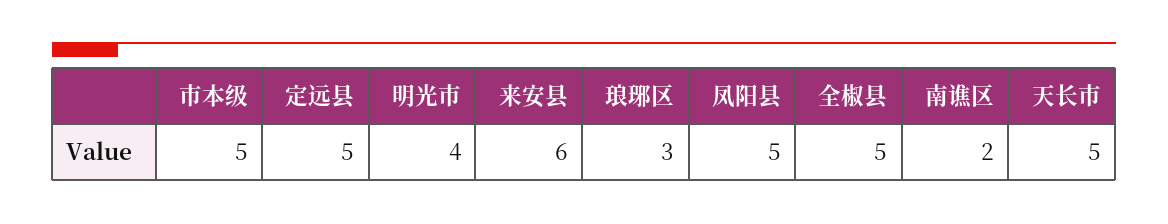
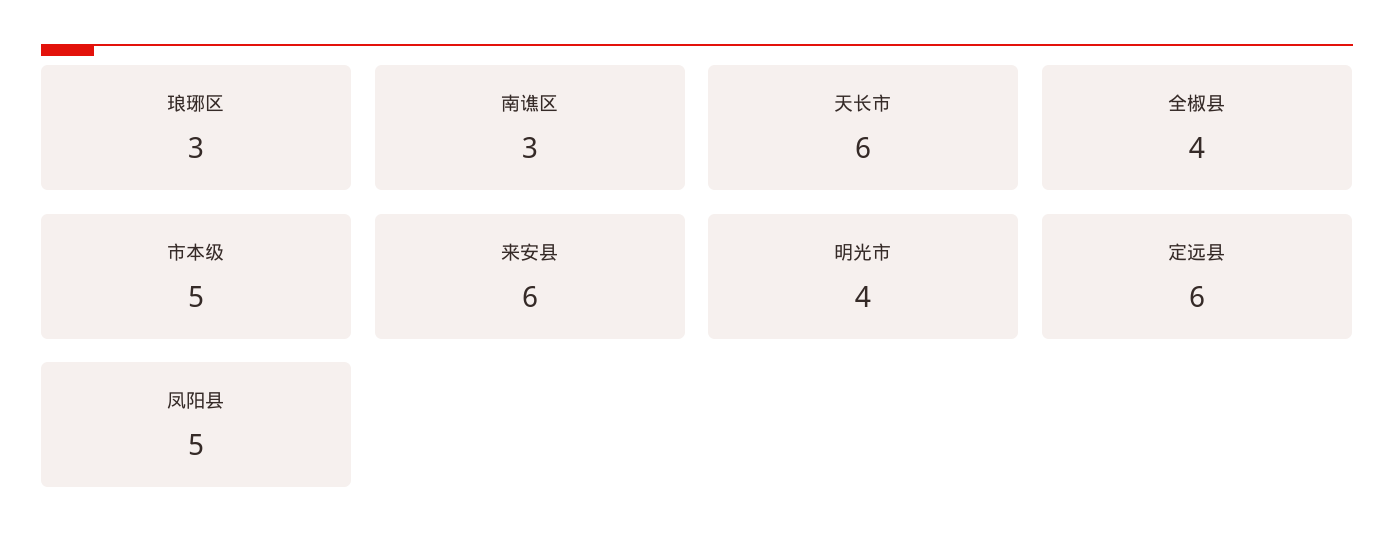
定远县: 5 -> 6
全椒县: 5 -> 4
南谯区: 2 -> 3
天长市: 5 -> 6

